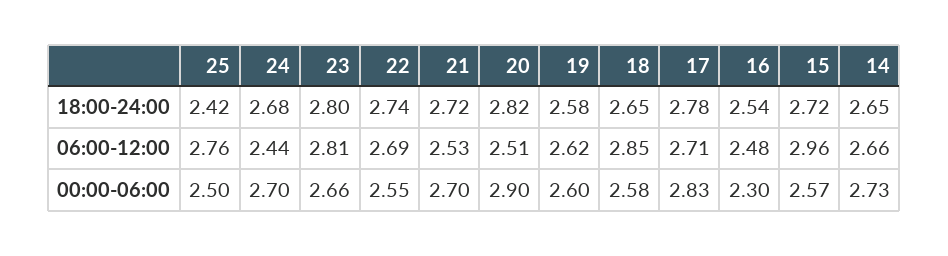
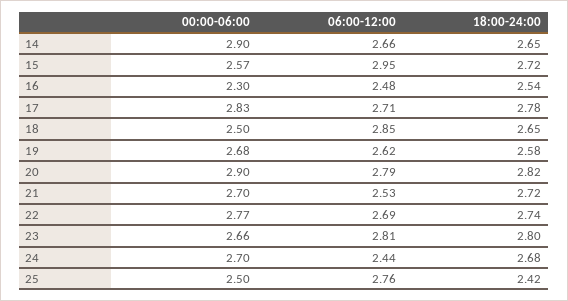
20, 06:00-12:00: 2.51 -> 2.79
15, 06:00-12:00: 2.96 -> 2.95
22, 00:00-06:00: 2.55 -> 2.77
19, 00:00-06:00: 2.6 -> 2.68
18, 00:00-06:00: 2.58 -> 2.5
14, 00:00-06:00: 2.73 -> 2.9

